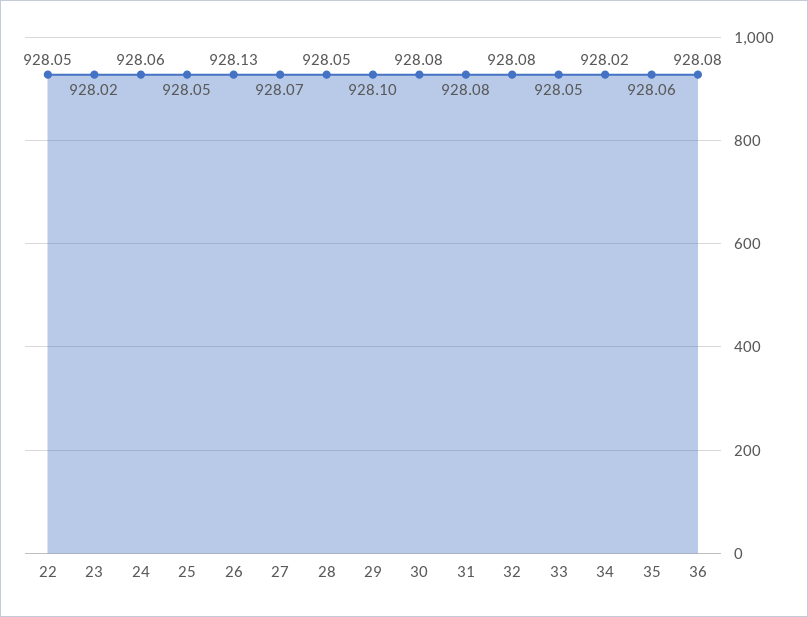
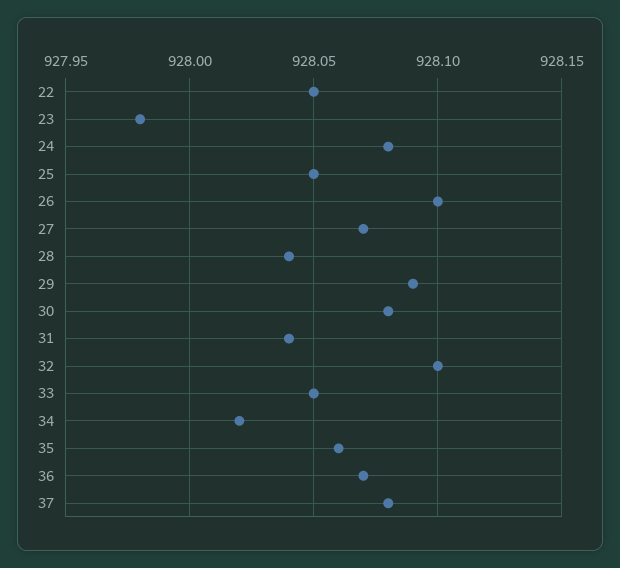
23: 928.02 -> 927.98
24: 928.06 -> 928.08
26: 928.13 -> 928.1
28: 928.05 -> 928.04
29: 928.1 -> 928.09
31: 928.08 -> 928.04
32: 928.08 -> 928.1
36: 928.08 -> 928.07
37: none -> 928.08

